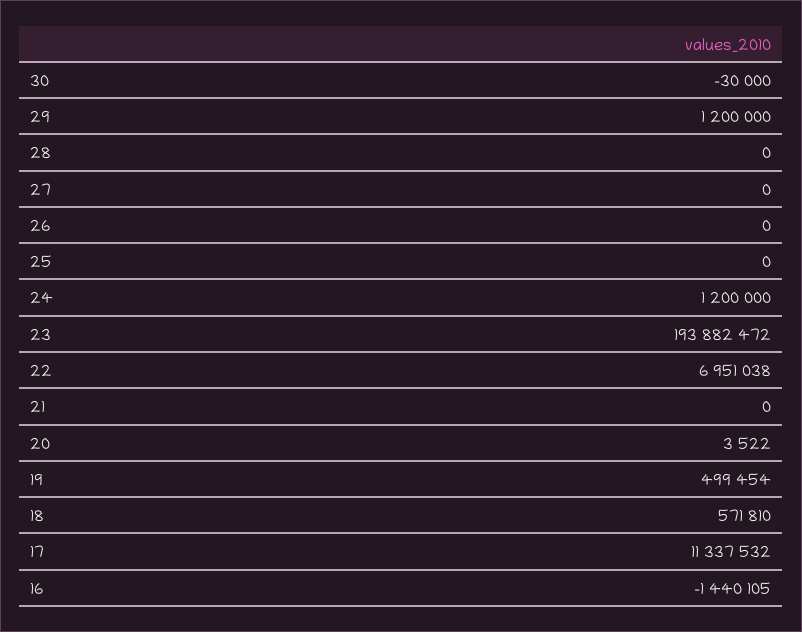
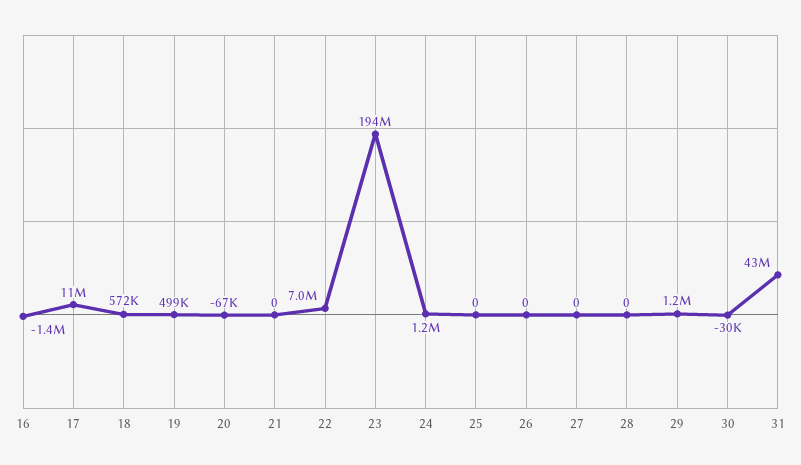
20: 3522 -> -67000
31: none -> 43000000

